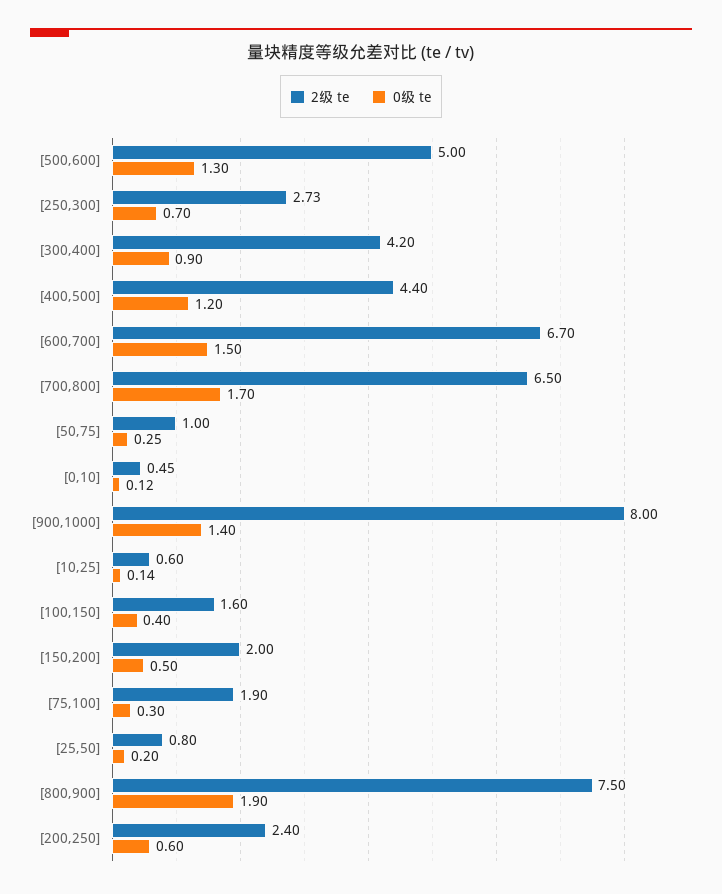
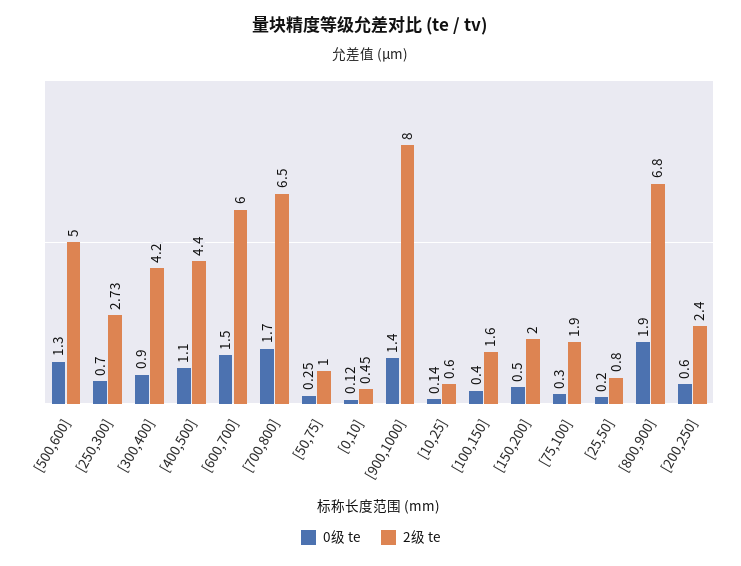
0级 te, [400,500]: 1.2 -> 1.1
2级 te, [600,700]: 6.7 -> 6
2级 te, [800,900]: 7.5 -> 6.8

